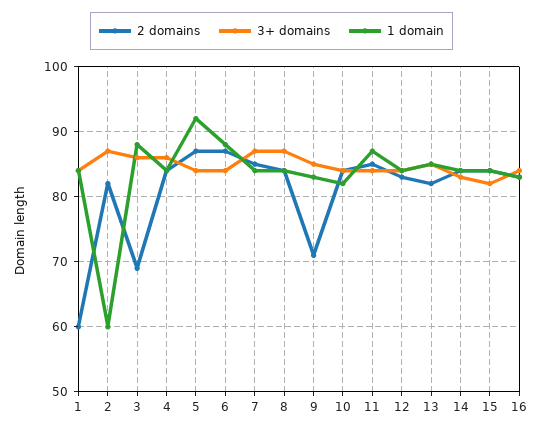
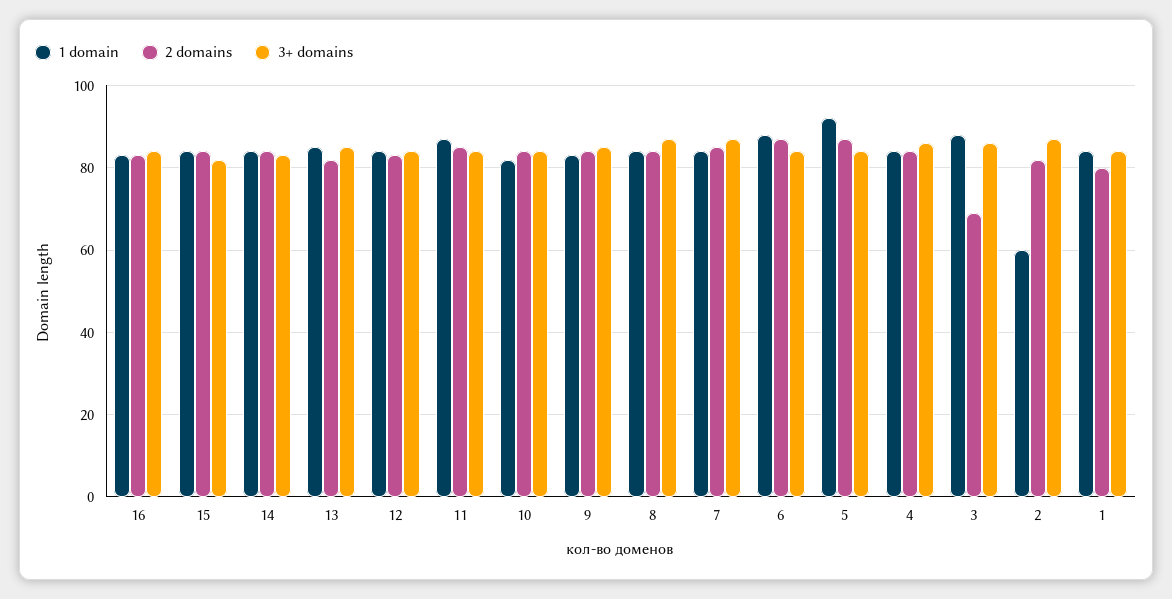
2 domains, 1: 60 -> 80
2 domains, 9: 71 -> 85

